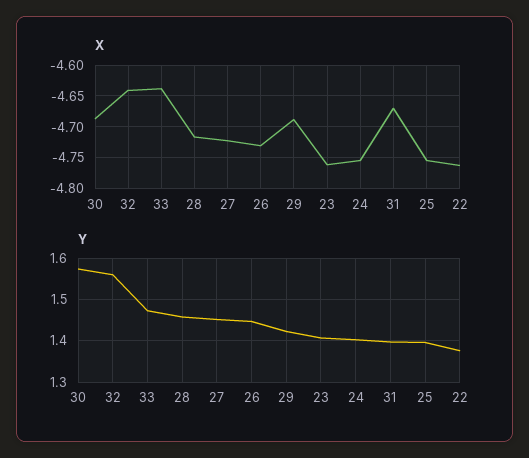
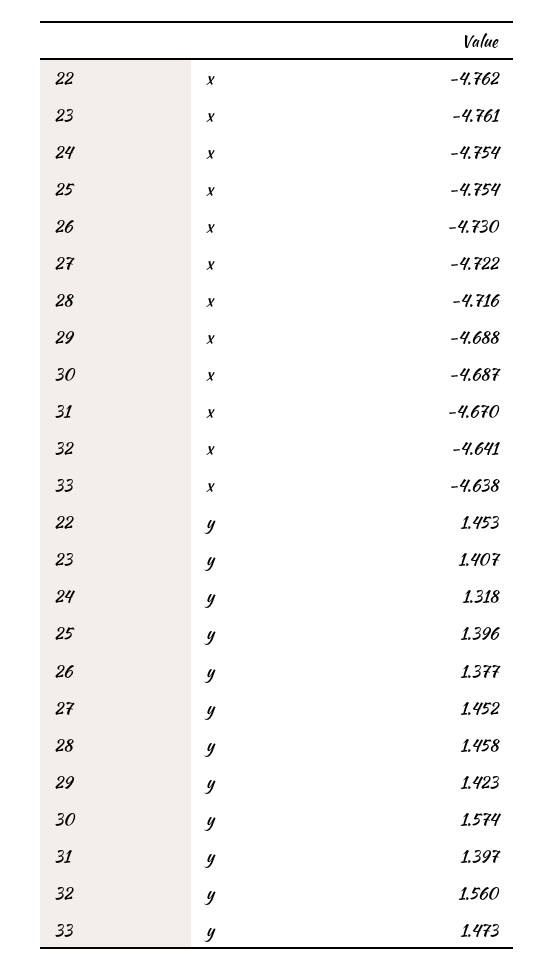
Y, 26: 1.44 -> 1.377
Y, 24: 1.4 -> 1.318
Y, 22: 1.38 -> 1.453

